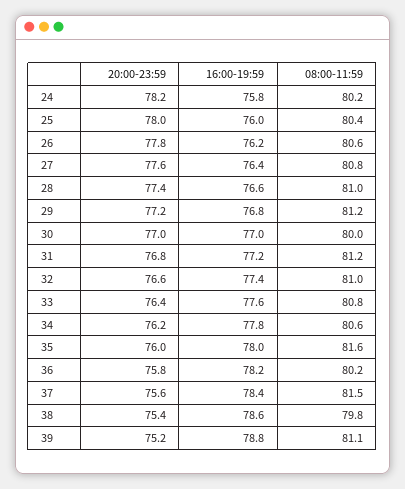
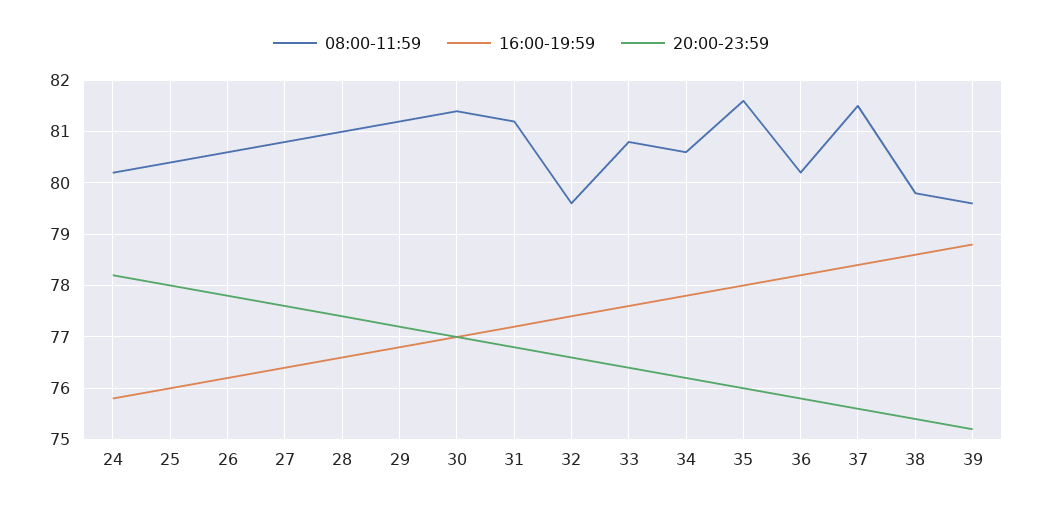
08:00-11:59, 30: 80 -> 81.5
08:00-11:59, 32: 81 -> 79.5
08:00-11:59, 39: 81.1 -> 79.5

